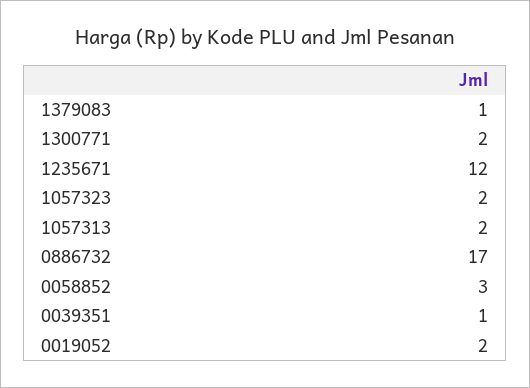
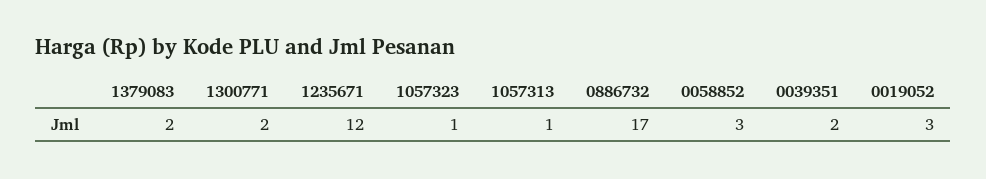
1379083: 1 -> 2
1057323: 2 -> 1
1057313: 2 -> 1
0039351: 1 -> 2
0019052: 2 -> 3

